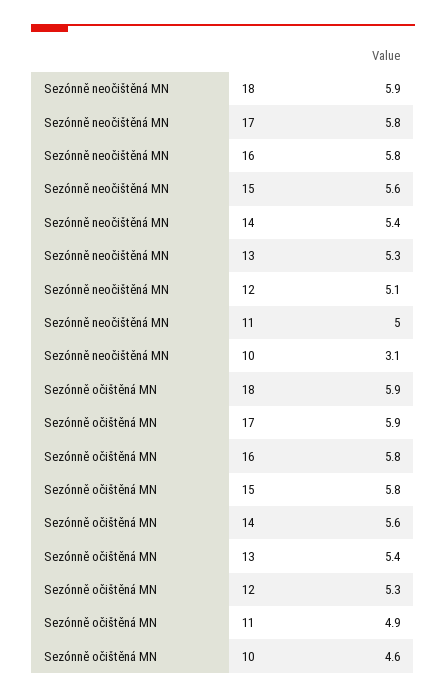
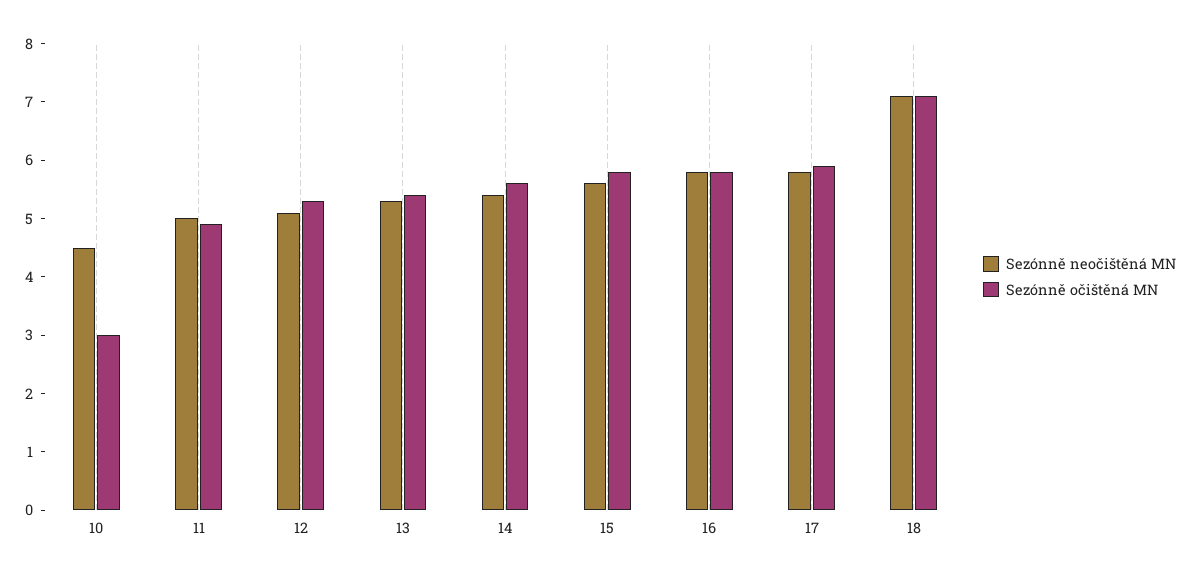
Sezónně neočištěná MN, 18: 5.9 -> 7
Sezónně neočištěná MN, 10: 3.1 -> 4.5
Sezónně očištěná MN, 18: 5.9 -> 7
Sezónně očištěná MN, 10: 4.6 -> 3

